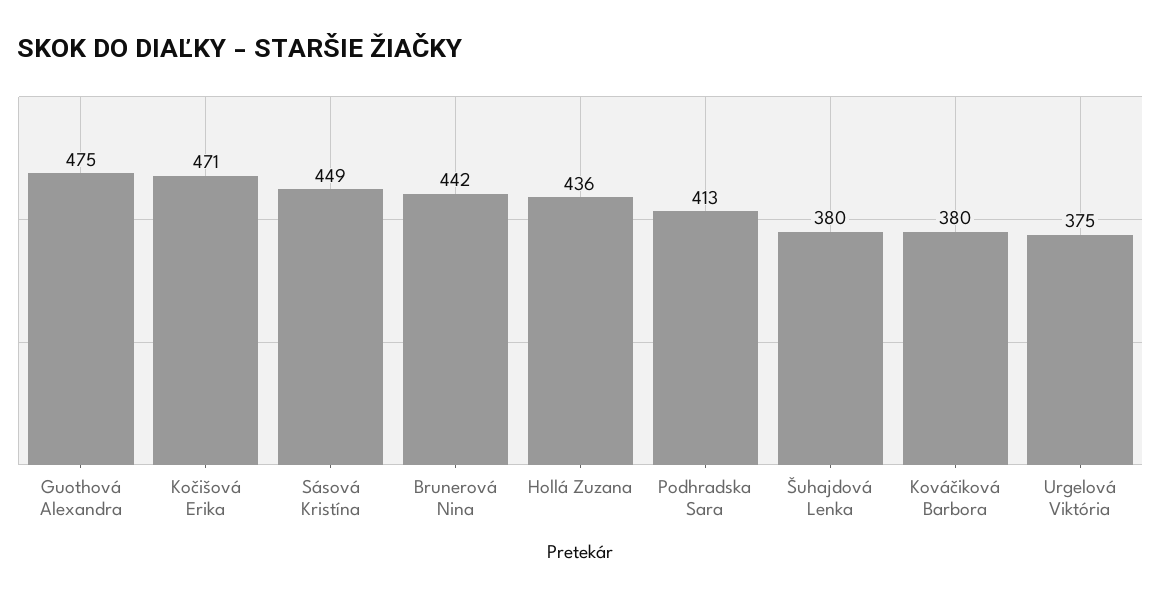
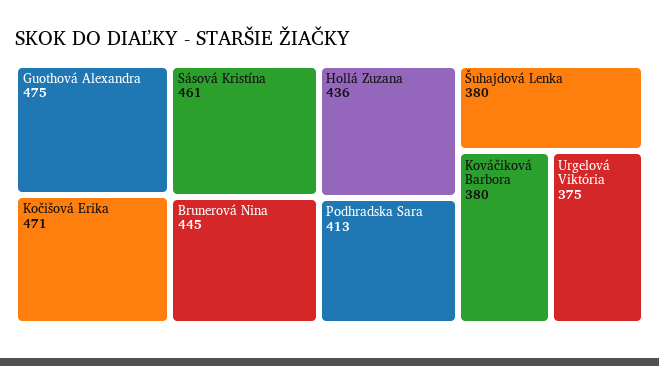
Sásová Kristína: 449 -> 461
Brunerová Nina: 442 -> 445

